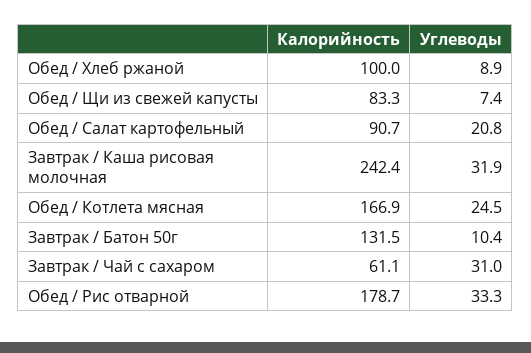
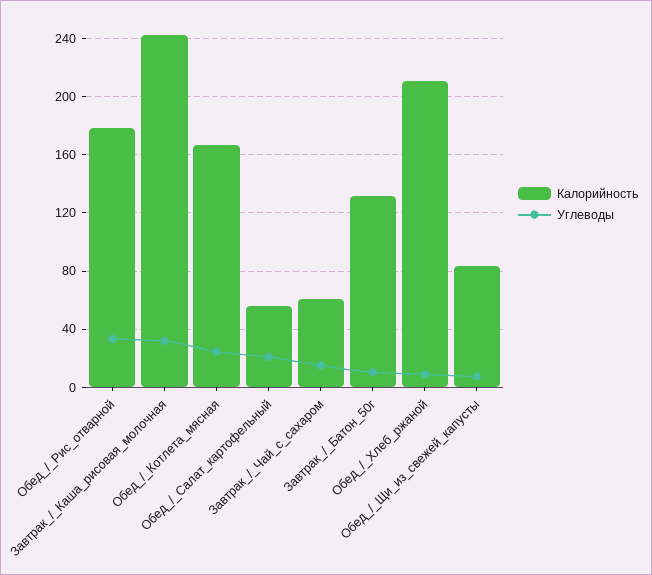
Калорийность, Обед / Хлеб ржаной: 100 -> 210
Калорийность, Обед / Салат картофельный: 90.7 -> 55
Углеводы, Завтрак / Чай с сахаром: 31 -> 15

